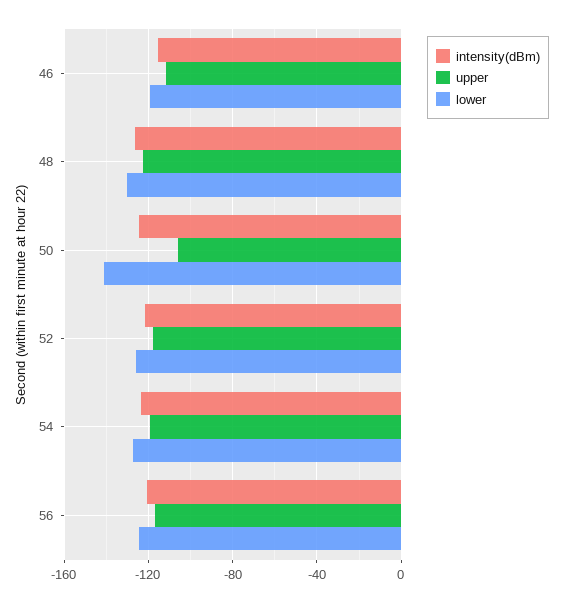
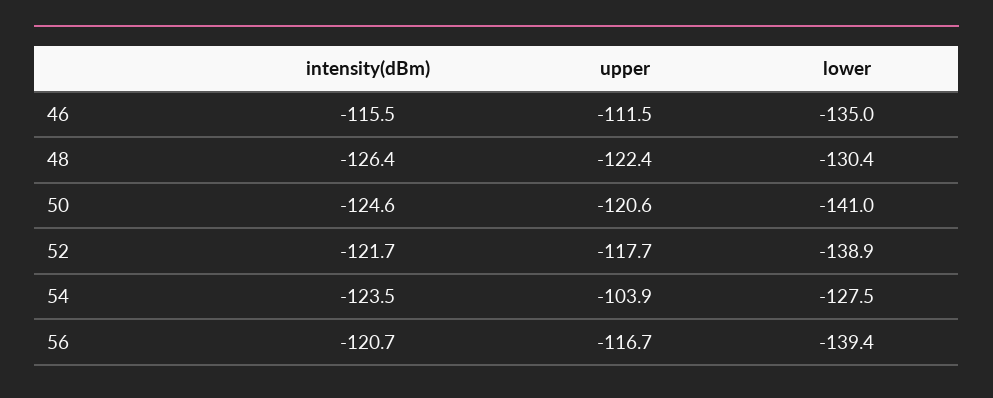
lower, 46: -120 -> -135
upper, 50: -105 -> -120.6
lower, 52: -125 -> -138.9
upper, 54: -120 -> -103.9
lower, 56: -125 -> -139.4

